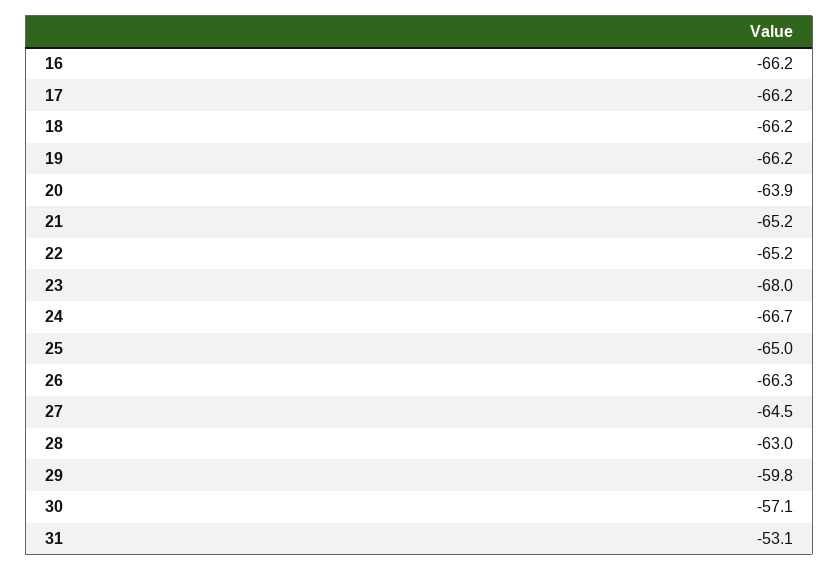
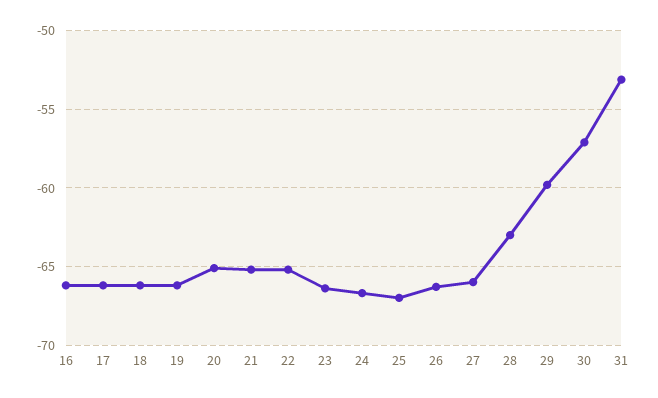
20: -63.9 -> -65
23: -68 -> -66.5
25: -65 -> -67
27: -64.5 -> -66

